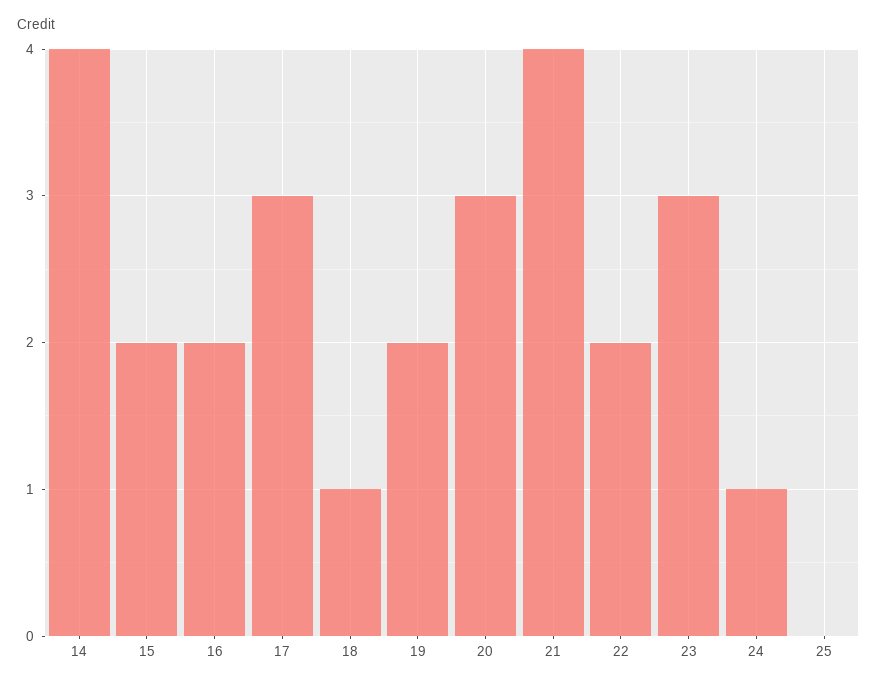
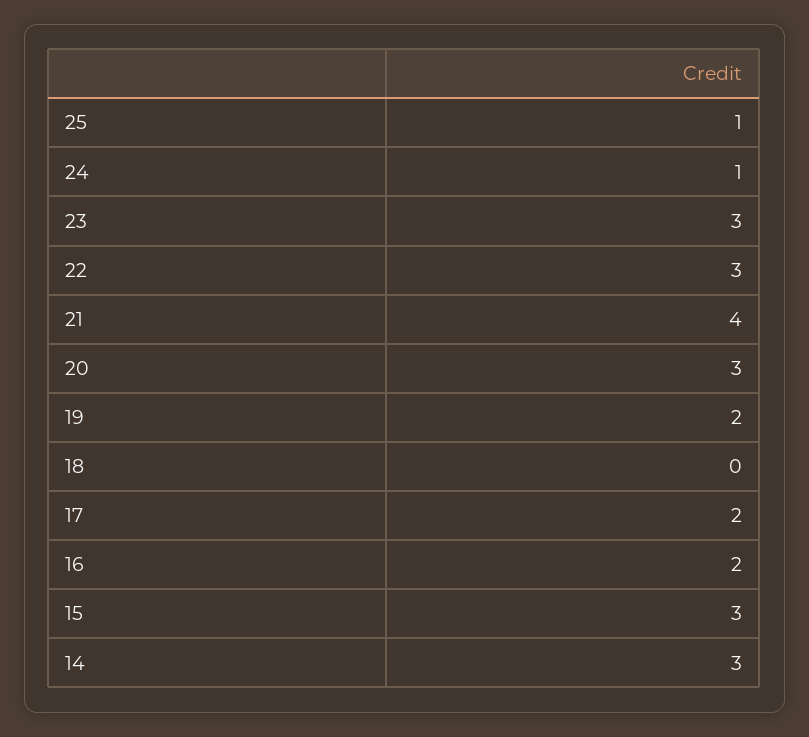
14: 4 -> 3
15: 2 -> 3
17: 3 -> 2
18: 1 -> 0
22: 2 -> 3
25: 0 -> 1

